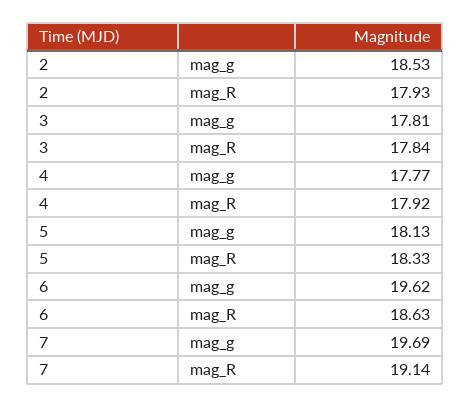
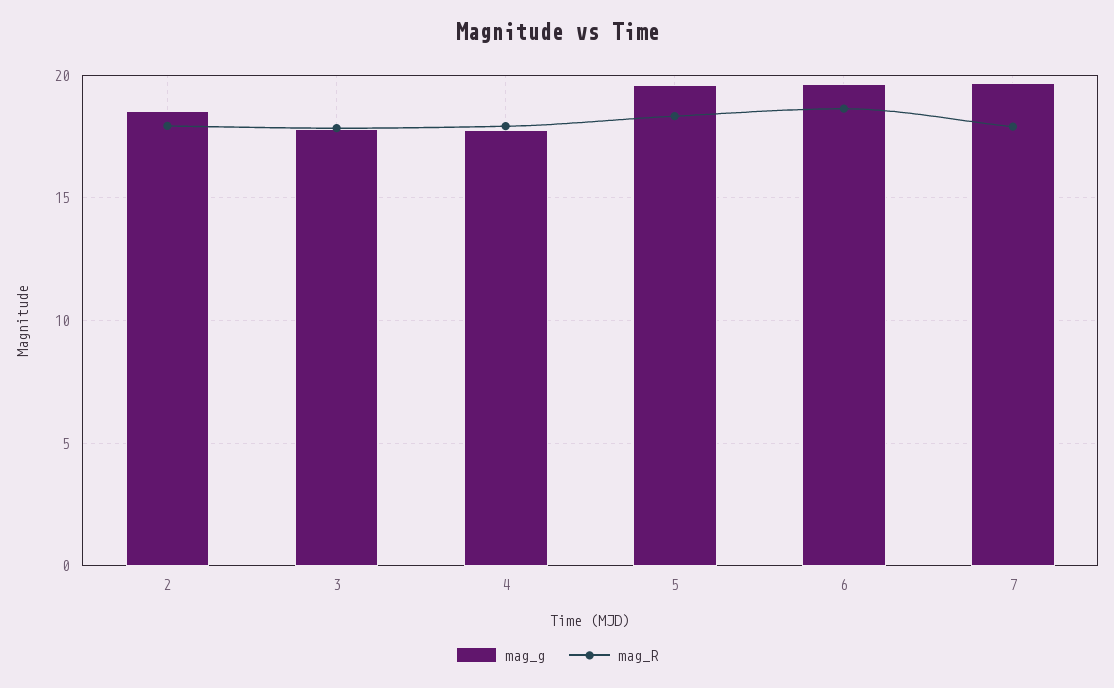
mag_g, 5: 18.13 -> 19.5
mag_R, 7: 19.14 -> 18

